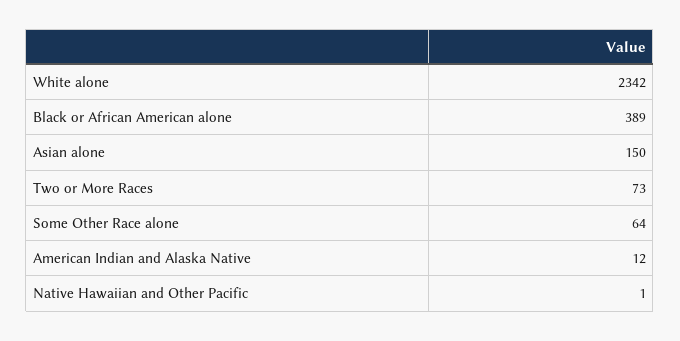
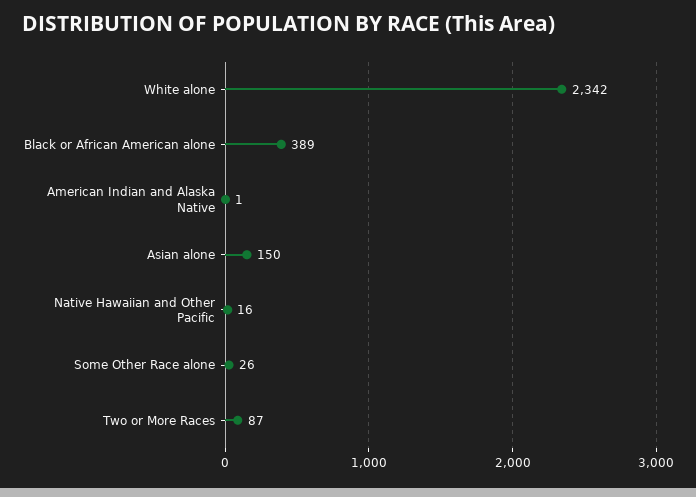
Two or More Races: 73 -> 87
Some Other Race alone: 64 -> 26
American Indian and Alaska Native: 12 -> 1
Native Hawaiian and Other Pacific: 1 -> 16

